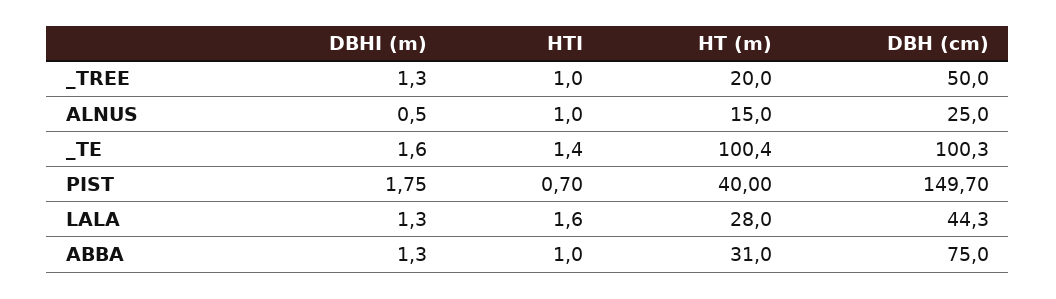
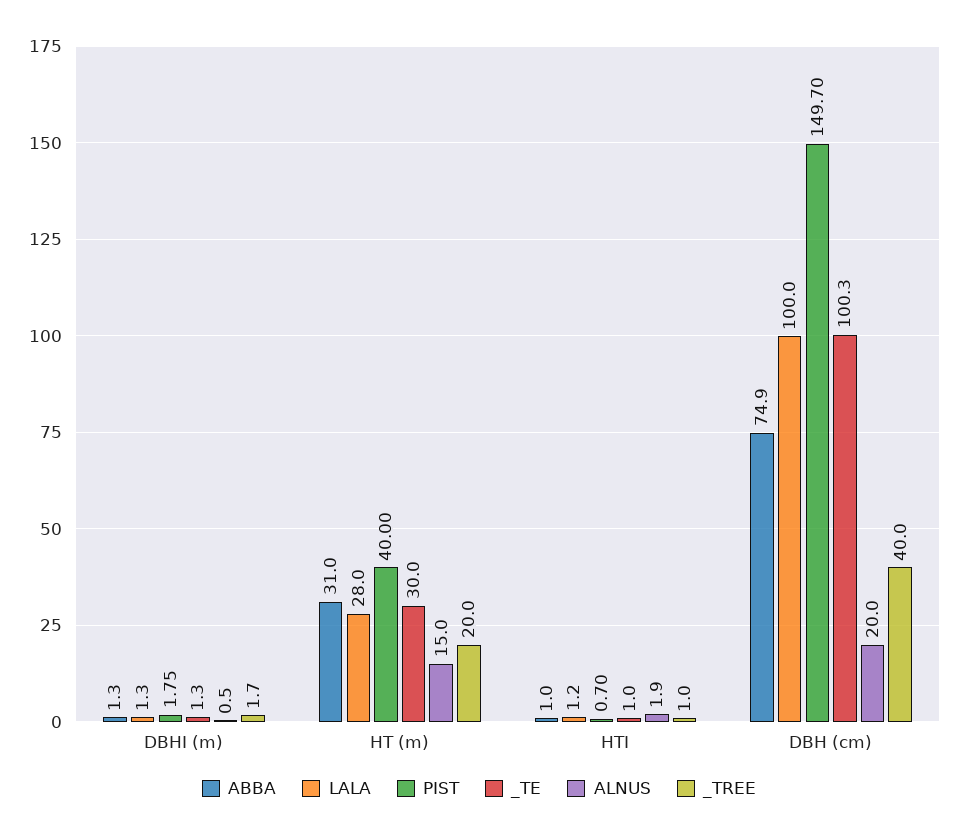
_TREE, DBHI (m): 1.3 -> 1.7
_TREE, DBH (cm): 50 -> 40
ALNUS, HTI: 1 -> 1.9
ALNUS, DBH (cm): 25 -> 20
_TE, DBHI (m): 1.6 -> 1.3
_TE, HTI: 1.4 -> 1
_TE, HT (m): 100.4 -> 30
LALA, HTI: 1.6 -> 1.2
LALA, DBH (cm): 44.3 -> 100
ABBA, DBH (cm): 75 -> 74.9

